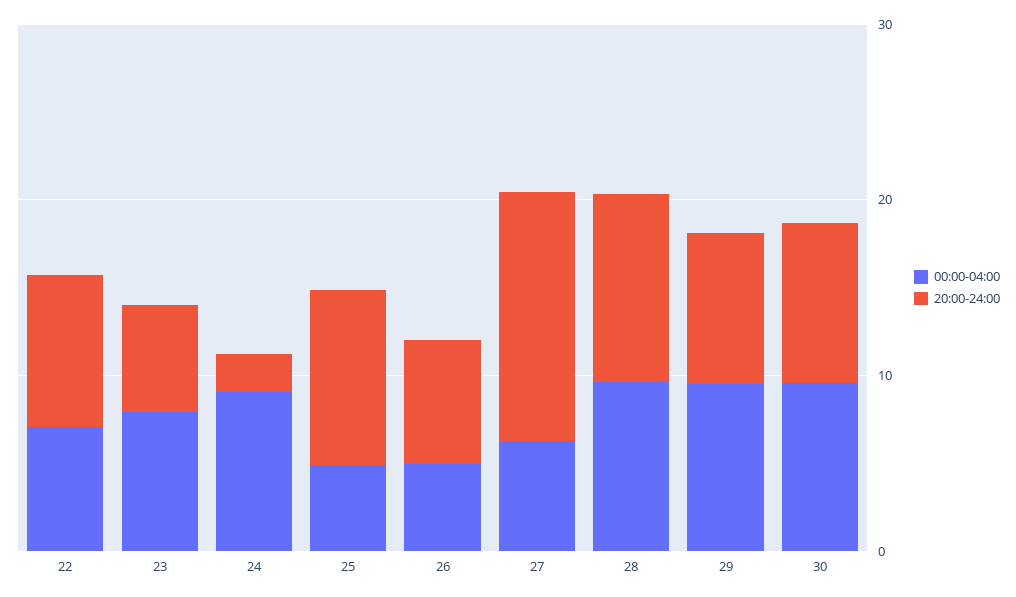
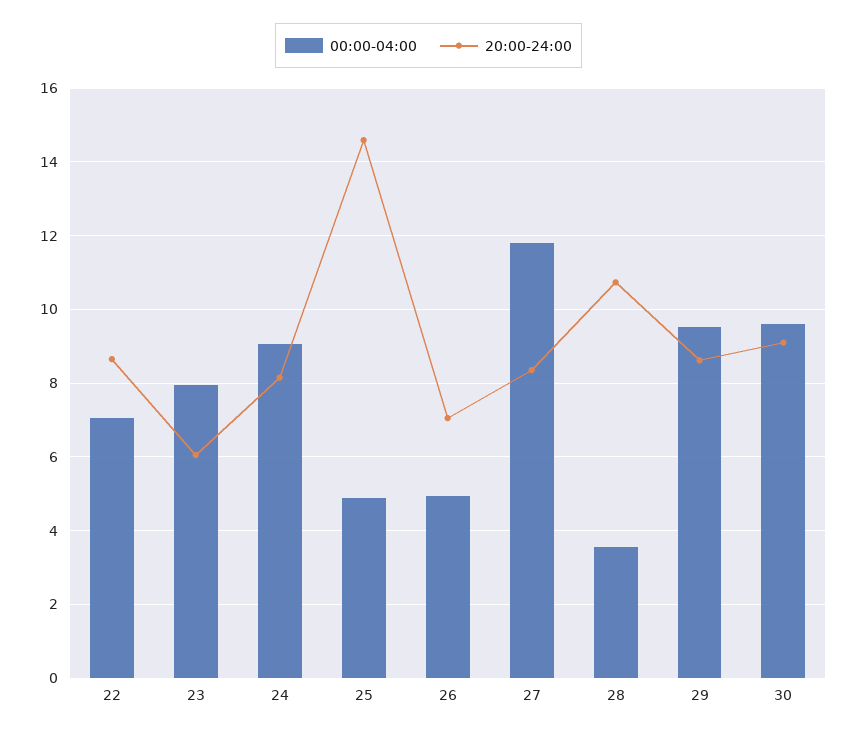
20:00-24:00, 24: 2 -> 8.2
20:00-24:00, 25: 10 -> 14.6
00:00-04:00, 27: 6 -> 11.8
20:00-24:00, 27: 14 -> 8.4
00:00-04:00, 28: 10 -> 3.6

